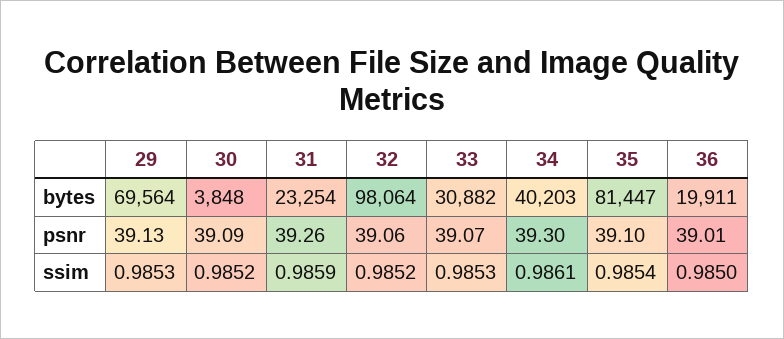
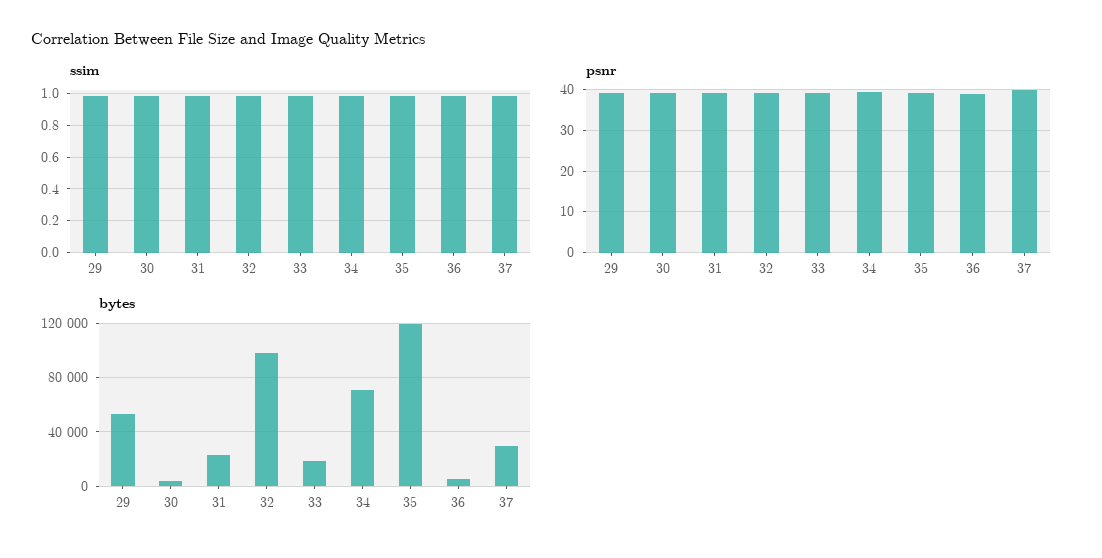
bytes, 29: 69564 -> 55000
bytes, 33: 30882 -> 20000
bytes, 34: 40203 -> 70000
bytes, 35: 81447 -> 120000
bytes, 36: 19911 -> 5000
ssim, 37: none -> 1
psnr, 37: none -> 40
bytes, 37: none -> 30000

